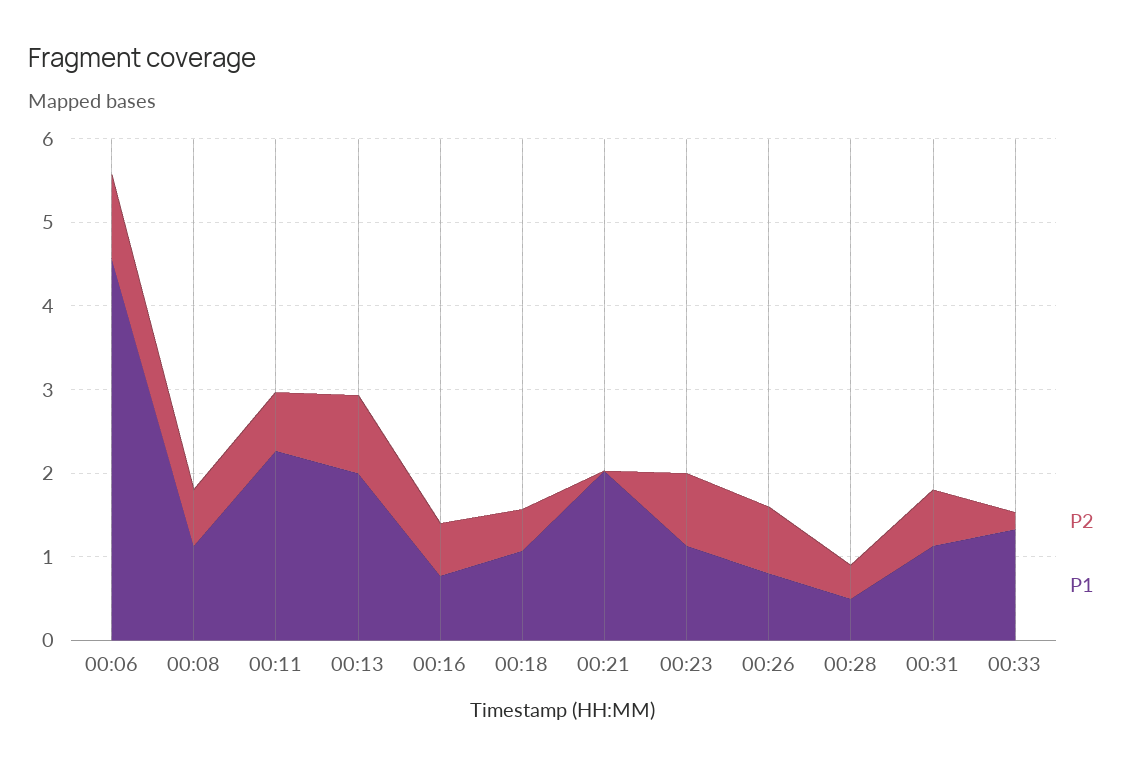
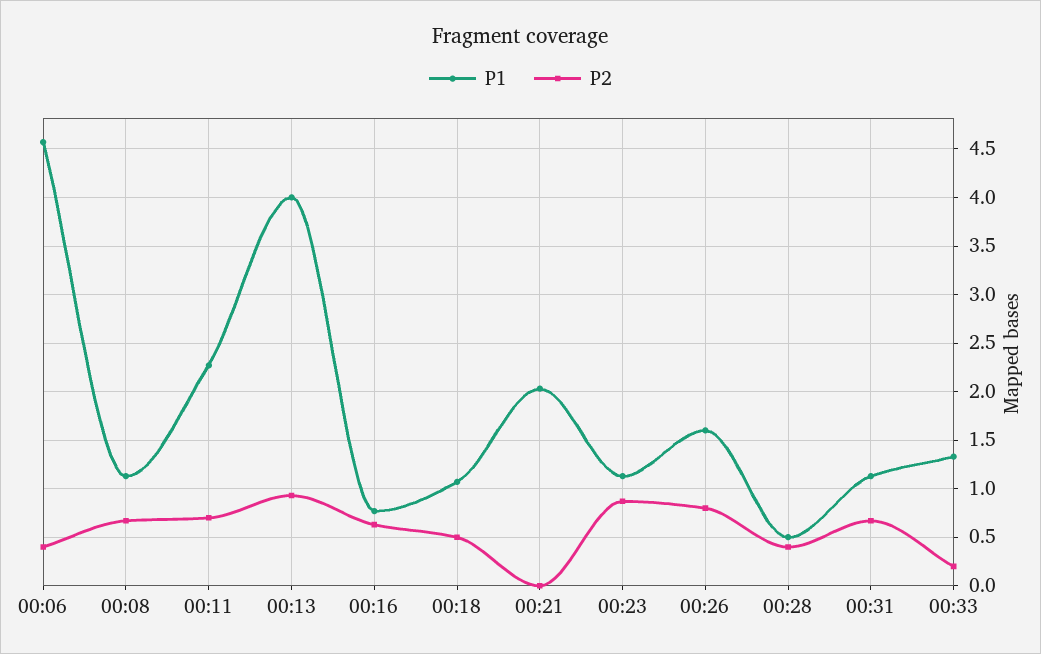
P2, 00:06: 1 -> 0.4
P1, 00:13: 2 -> 4
P1, 00:26: 0.8 -> 1.6

